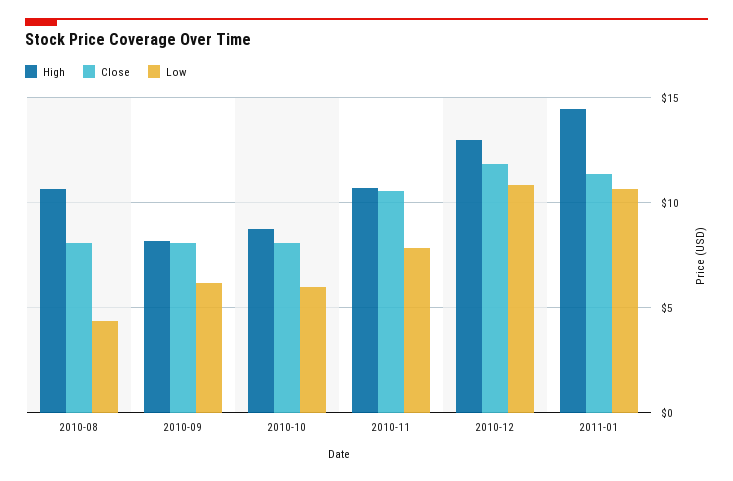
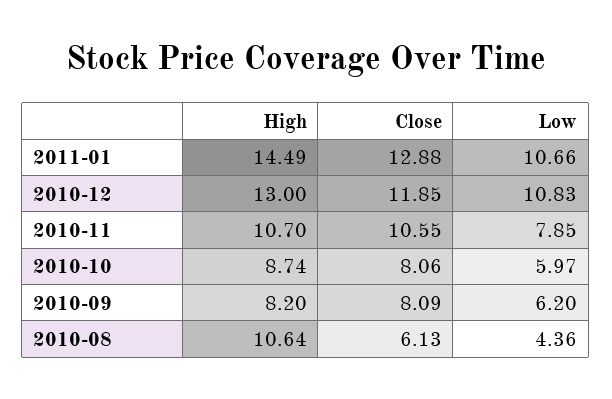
Close, 2010-08: 8 -> 6.13
Close, 2011-01: 11.5 -> 12.88

